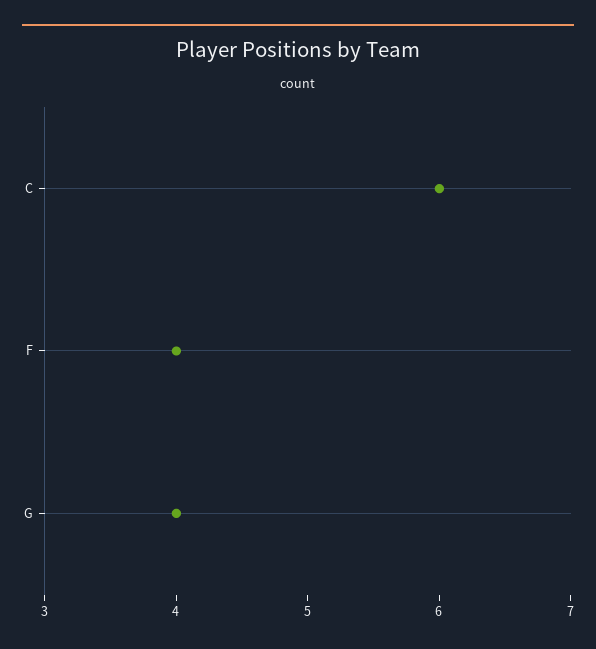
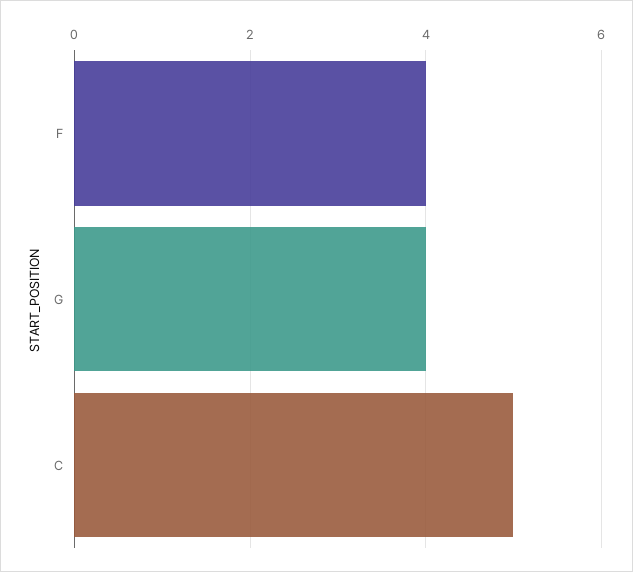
C: 6 -> 5

